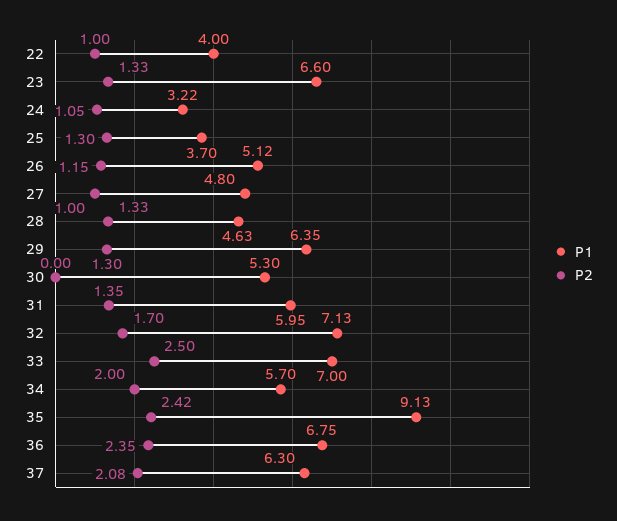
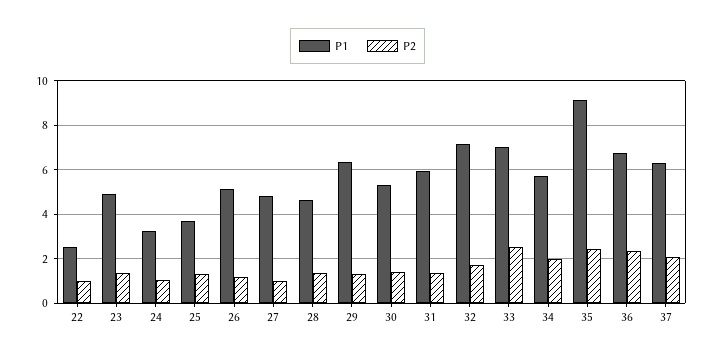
P1, 22: 4 -> 2.5
P1, 23: 6.6 -> 5
P2, 30: 0 -> 1.5

